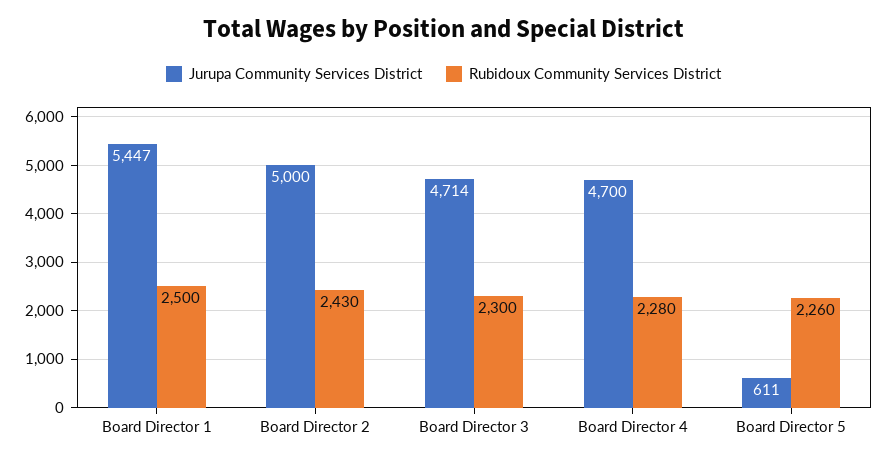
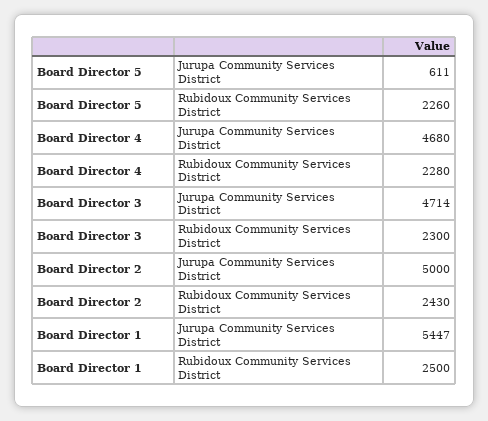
Jurupa Community Services District, Board Director 4: 4700 -> 4680

